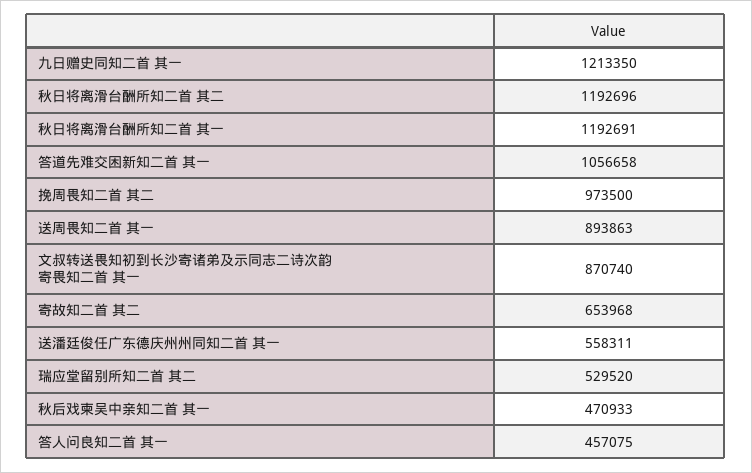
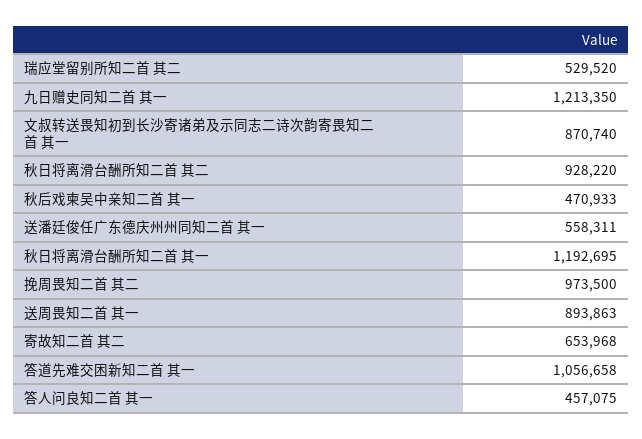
秋日将离滑台酬所知二首 其二: 1192696 -> 928220
秋日将离滑台酬所知二首 其一: 1192691 -> 1192695

